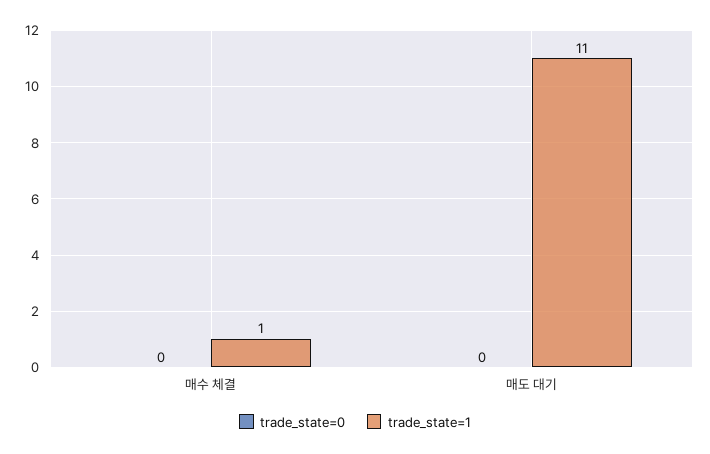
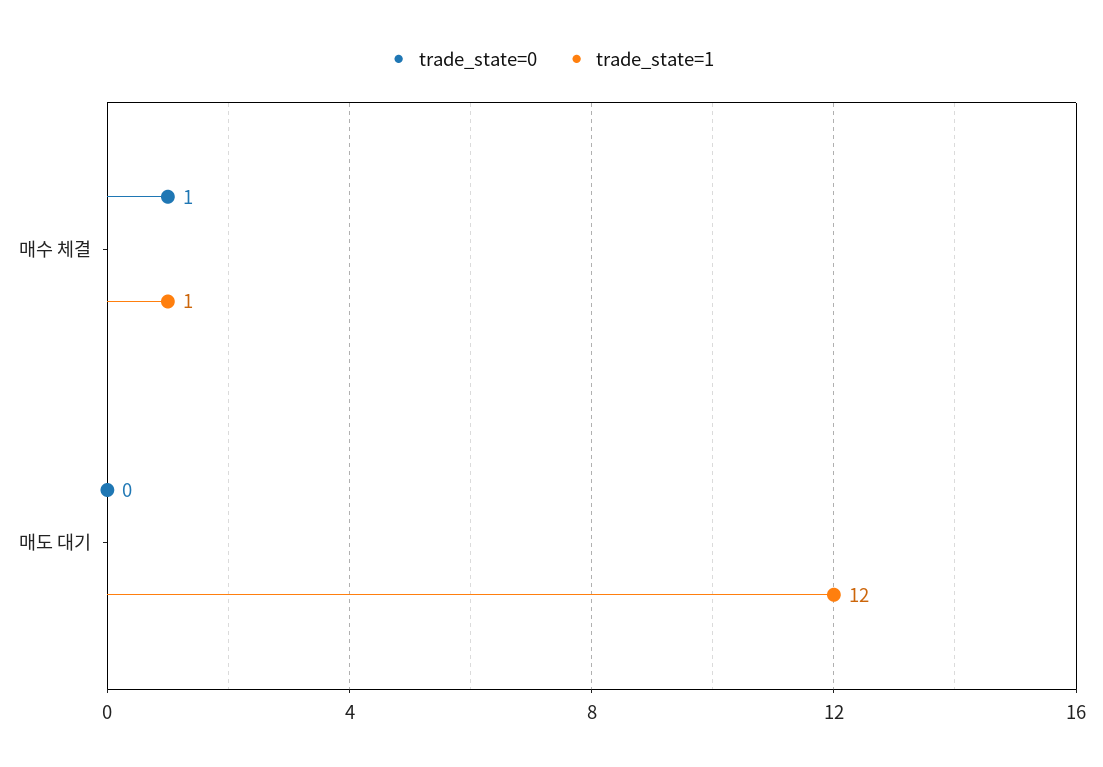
trade_state=0, 매수 체결: 0 -> 1
trade_state=1, 매도 대기: 11 -> 12

